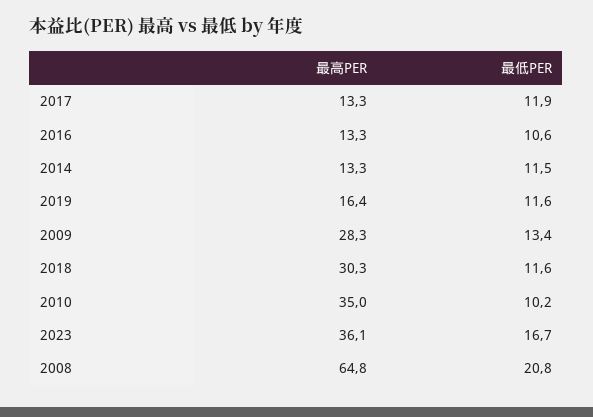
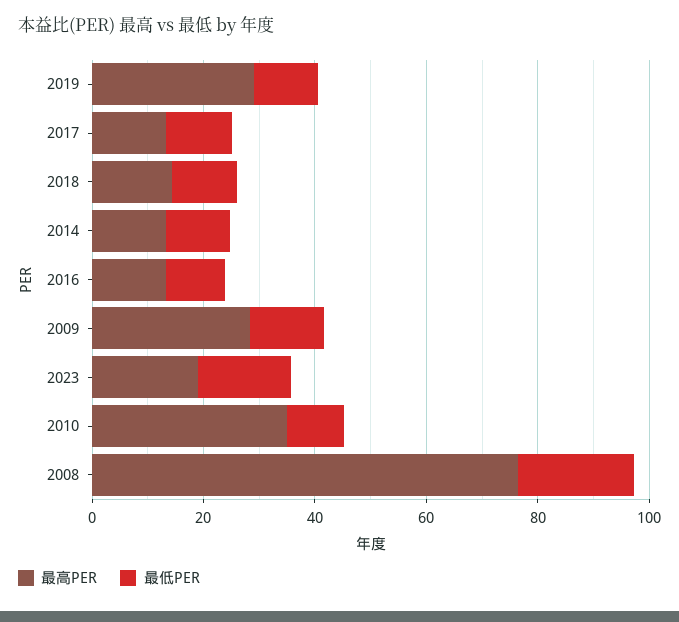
最高PER, 2019: 16.4 -> 30
最高PER, 2018: 30.3 -> 15
最高PER, 2023: 36.1 -> 20
最高PER, 2008: 64.8 -> 75

